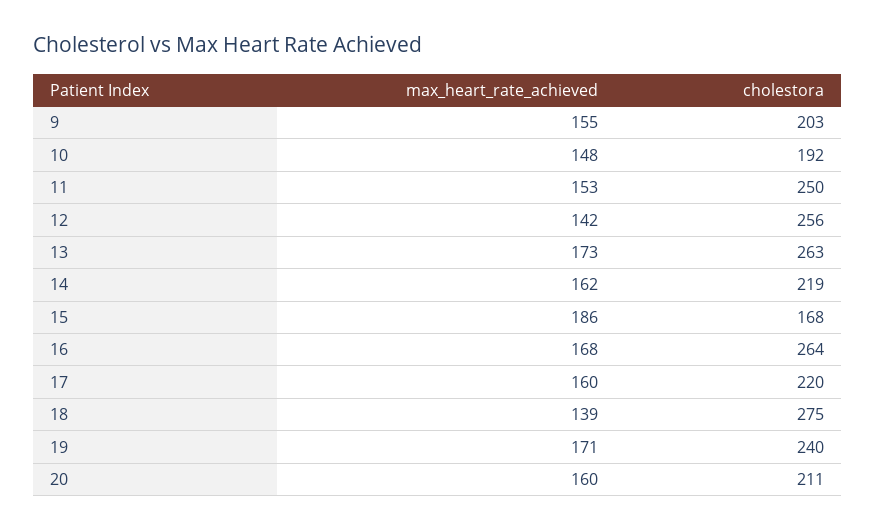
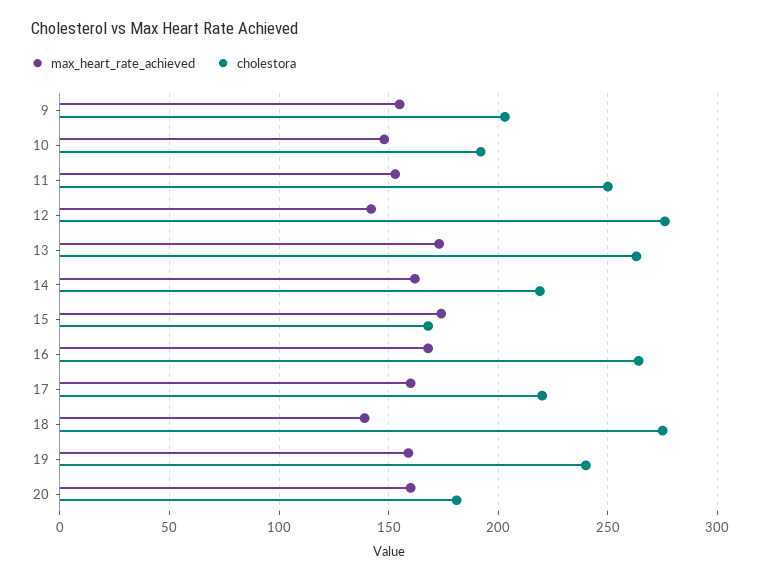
cholestora, 12: 256 -> 275
max_heart_rate_achieved, 15: 186 -> 175
max_heart_rate_achieved, 19: 171 -> 160
cholestora, 20: 211 -> 180

